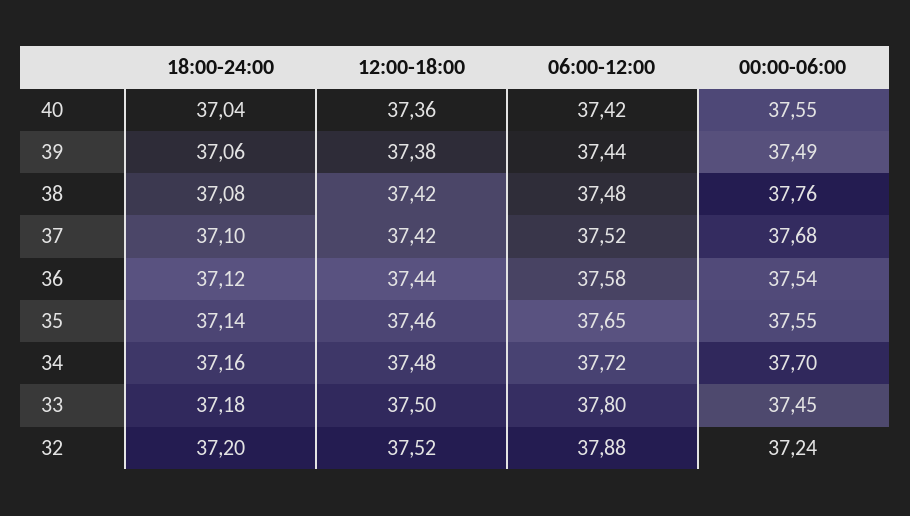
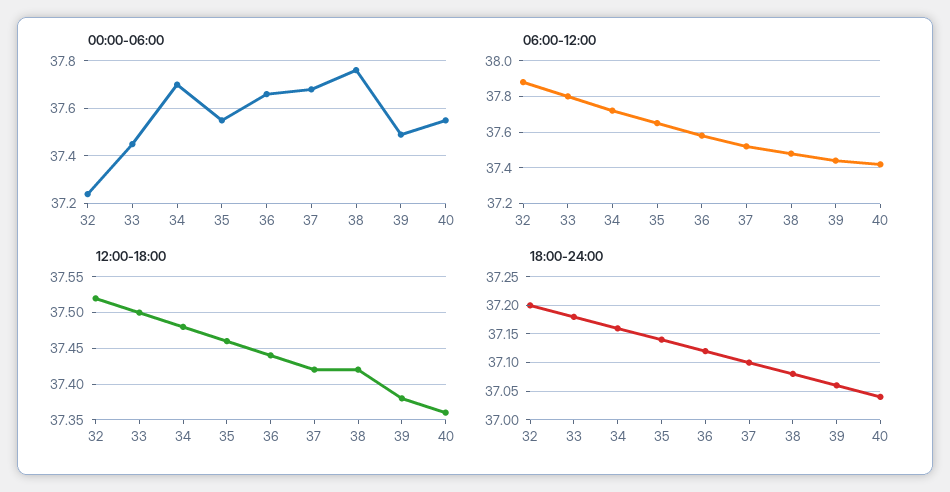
00:00-06:00, 36: 37.54 -> 37.65

